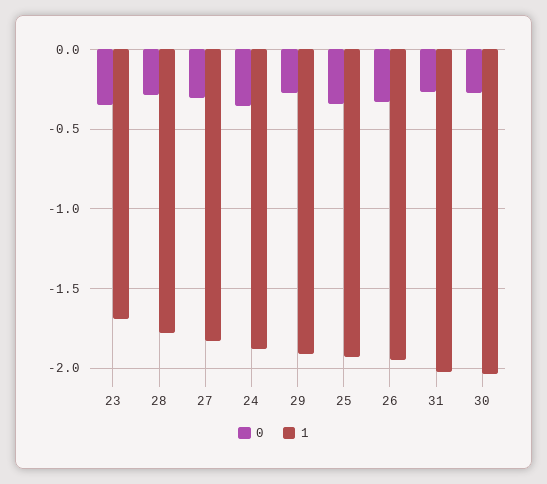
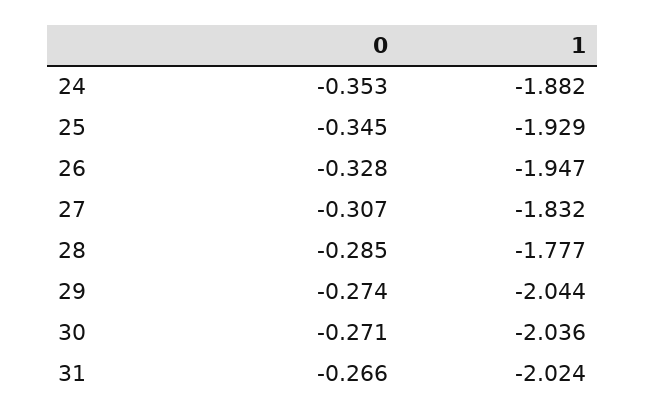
0, 23: -0.35 -> none
1, 23: -1.7 -> none
1, 29: -1.9 -> -2.044

